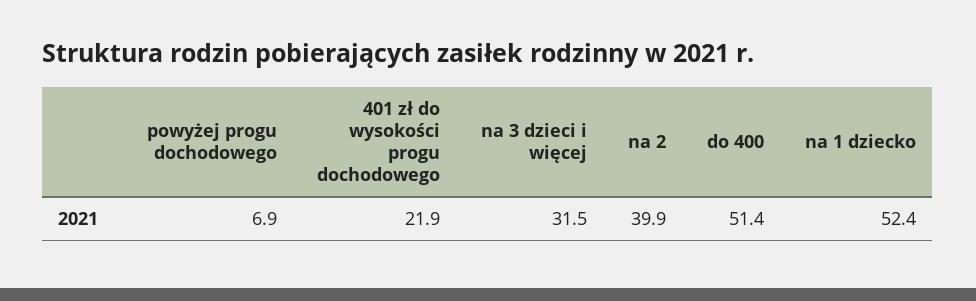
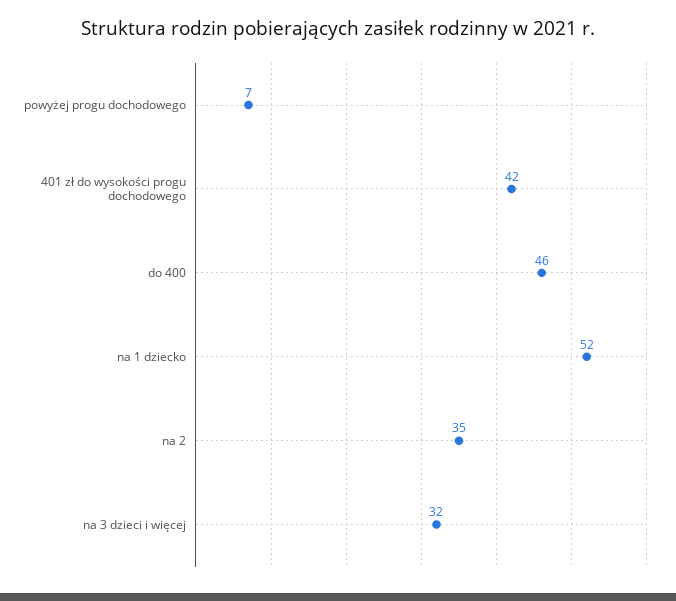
401 zł do wysokości progu dochodowego: 21.9 -> 42
na 2: 39.9 -> 35
do 400: 51.4 -> 46

